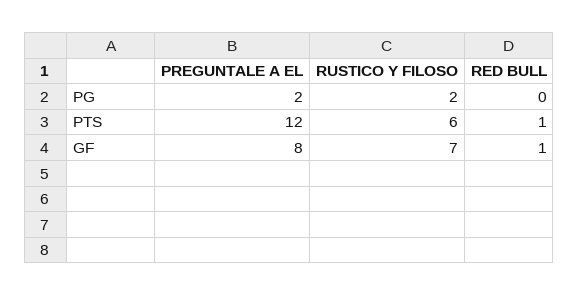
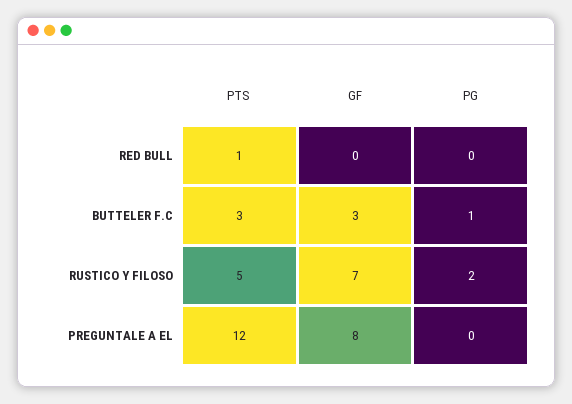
PREGUNTALE A EL, PG: 2 -> 0
RUSTICO Y FILOSO, PTS: 6 -> 5
RED BULL, GF: 1 -> 0
BUTTELER F.C, PTS: none -> 3
BUTTELER F.C, GF: none -> 3
BUTTELER F.C, PG: none -> 1

